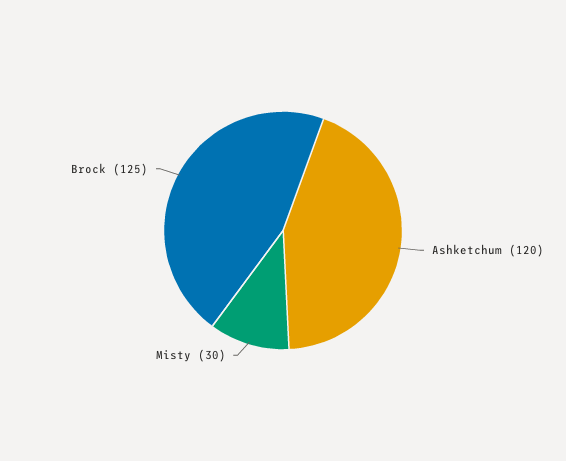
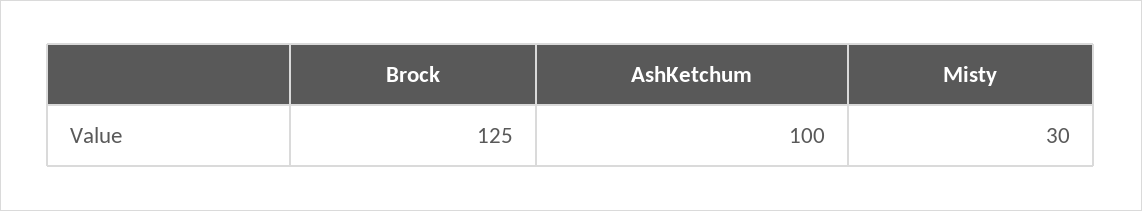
Ashketchum: 120 -> 100

